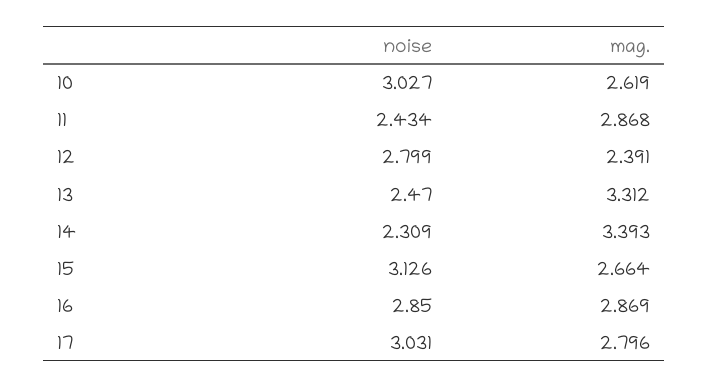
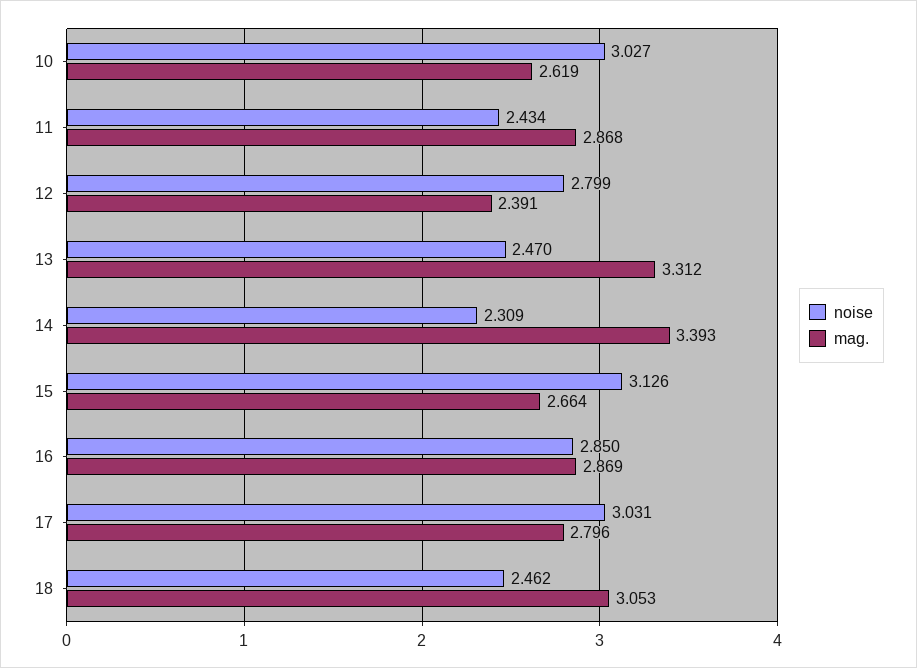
noise, 18: none -> 2.462
mag., 18: none -> 3.053

